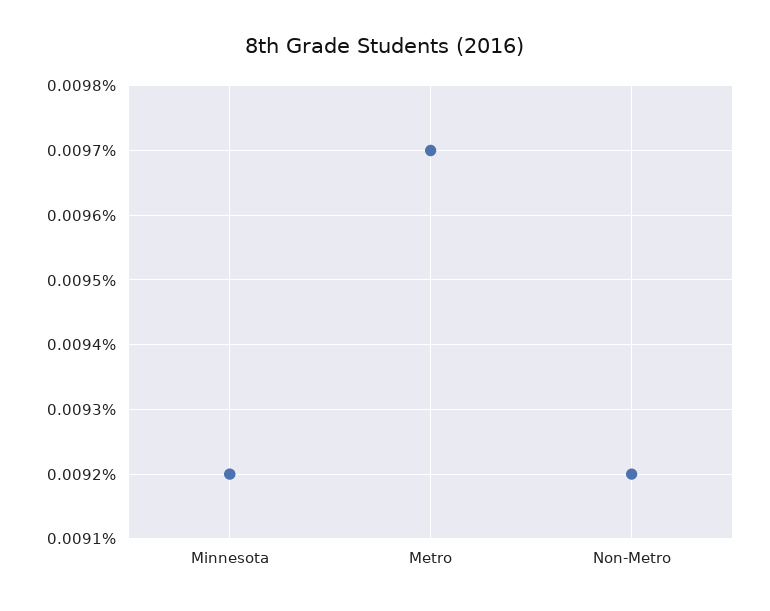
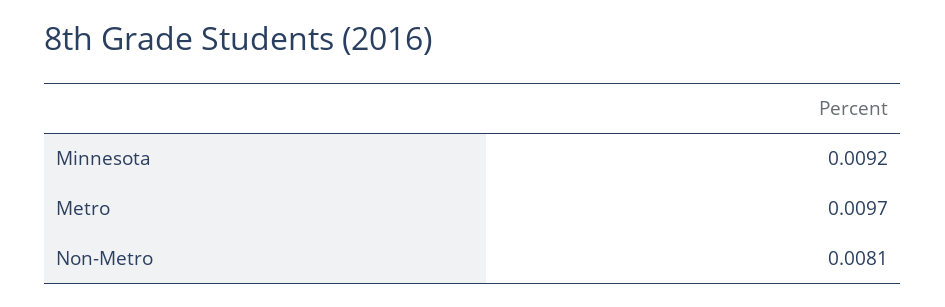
Non-Metro: 0.0092 -> 0.0081

